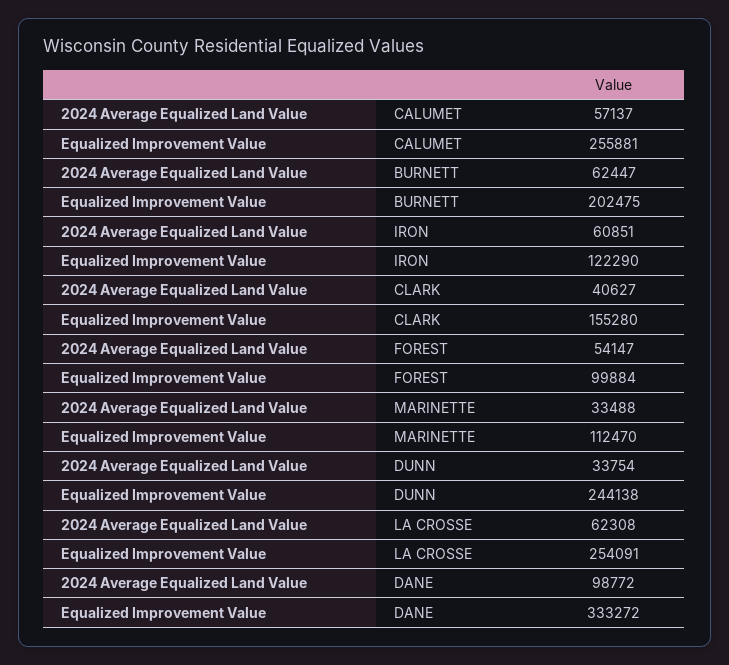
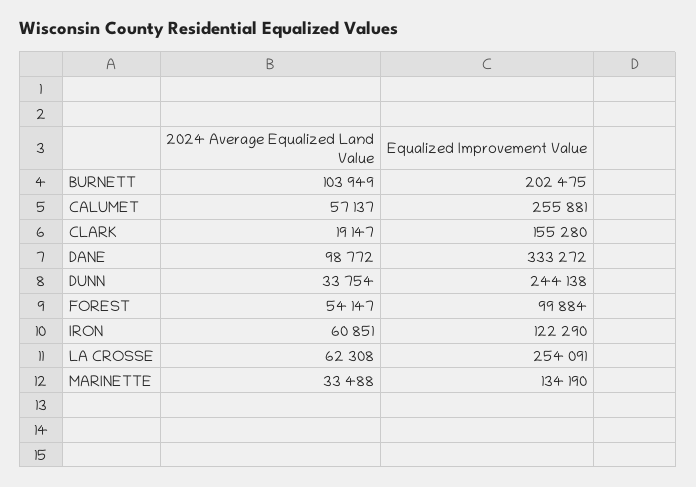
2024 Average Equalized Land Value, BURNETT: 62447 -> 103949
2024 Average Equalized Land Value, CLARK: 40627 -> 19147
Equalized Improvement Value, MARINETTE: 112470 -> 134190

